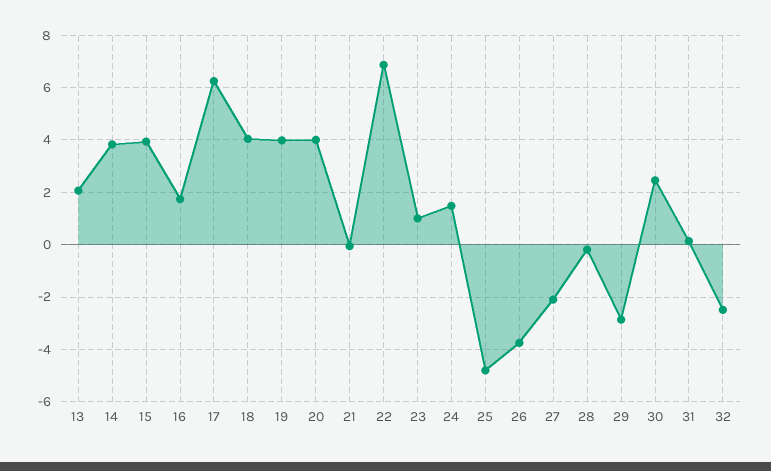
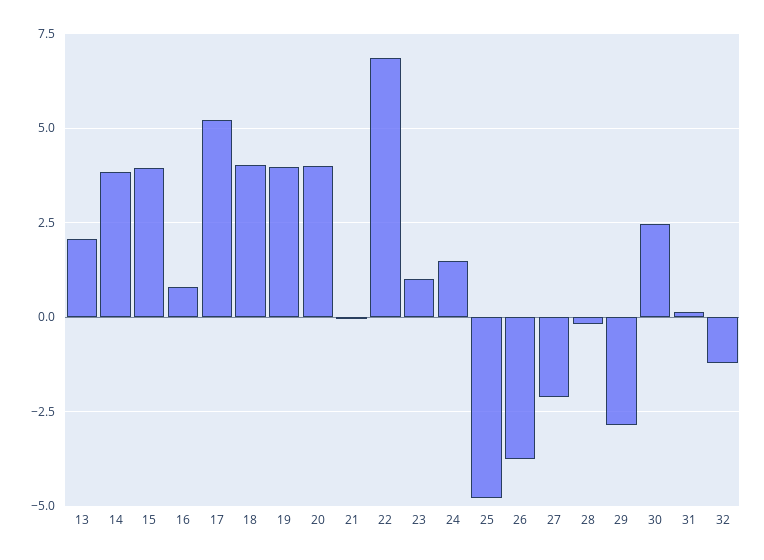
16: 1.75 -> 0.75
17: 6.25 -> 5.25
32: -2.5 -> -1.25

